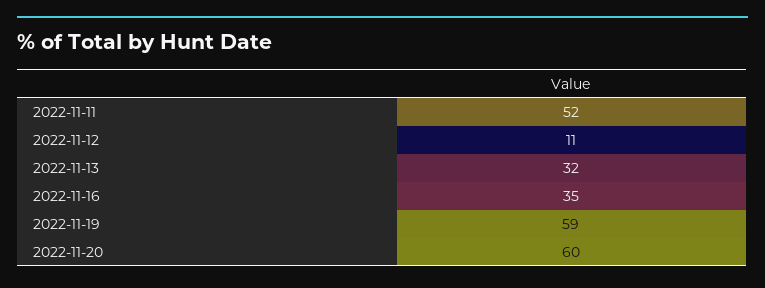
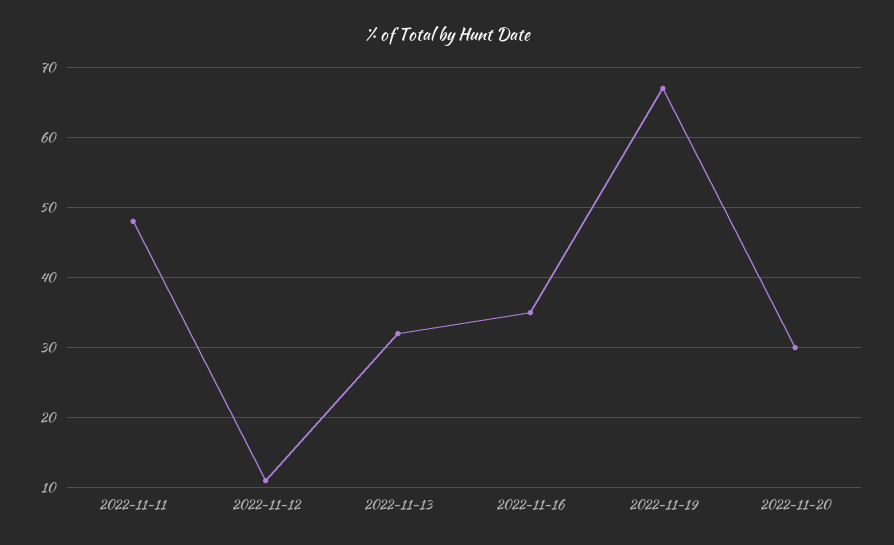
2022-11-11: 52 -> 48
2022-11-19: 59 -> 67
2022-11-20: 60 -> 30

